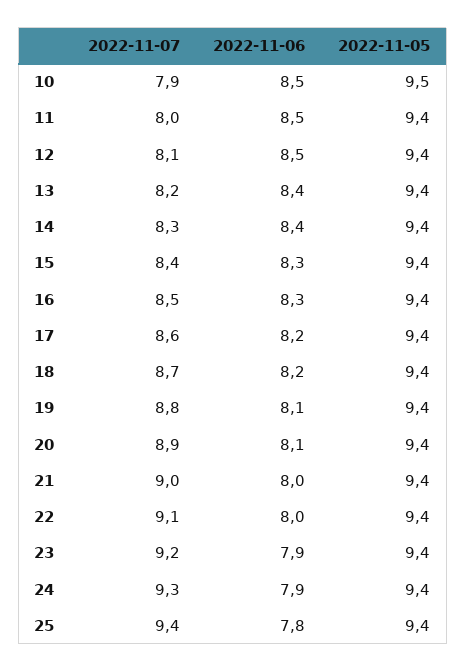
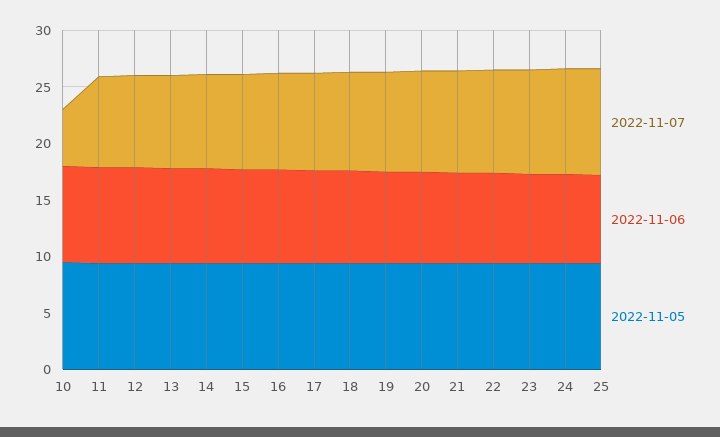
2022-11-07, 10: 7.9 -> 5

